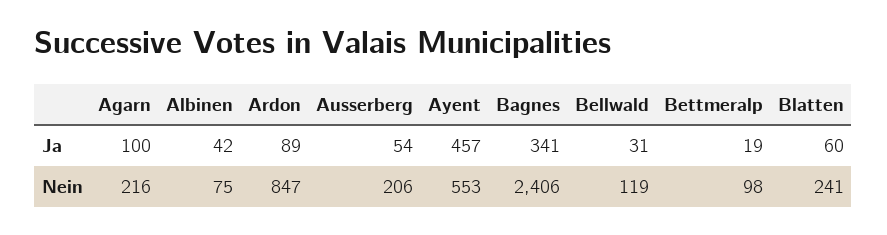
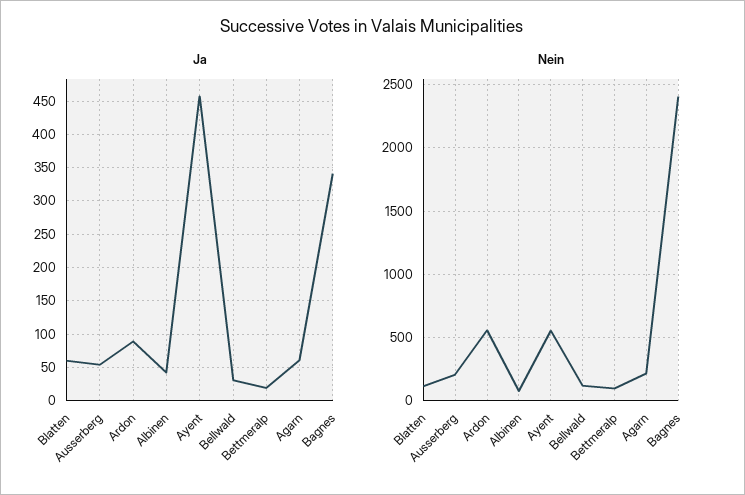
Ja, Agarn: 100 -> 60
Nein, Ardon: 847 -> 550
Nein, Blatten: 241 -> 100

